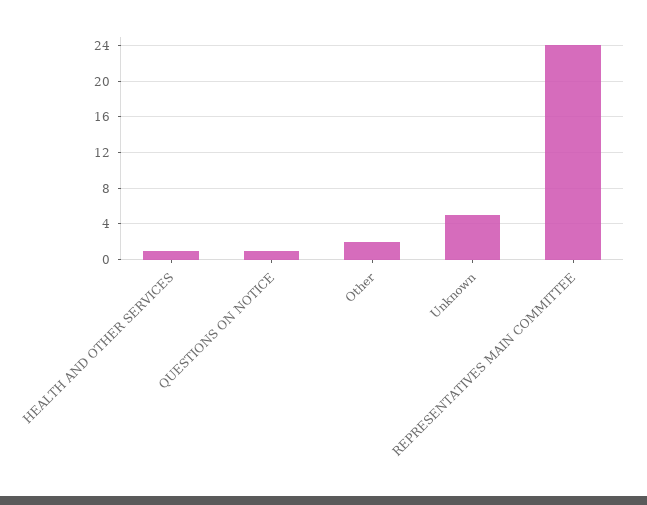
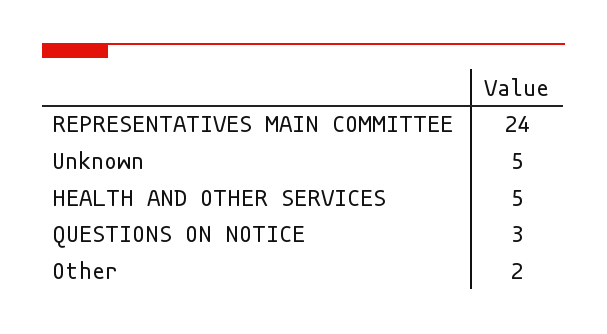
HEALTH AND OTHER SERVICES: 1 -> 5
QUESTIONS ON NOTICE: 1 -> 3

